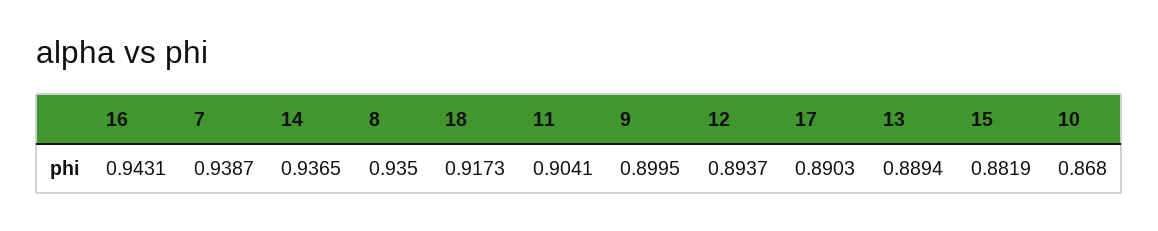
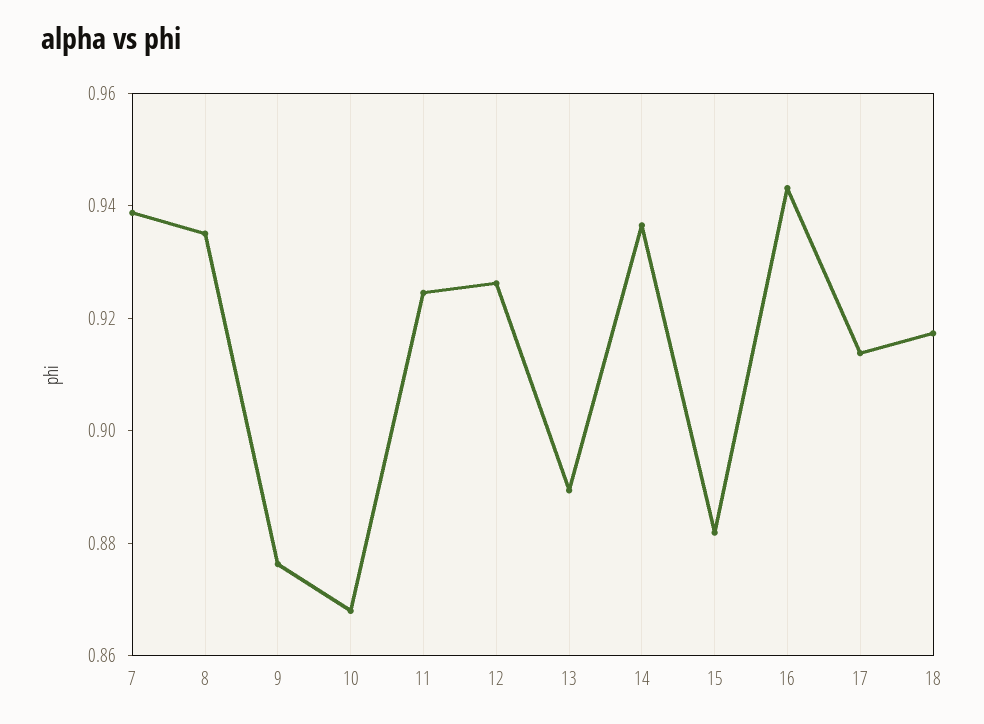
11: 0.9041 -> 0.925
9: 0.8995 -> 0.875
12: 0.8937 -> 0.925
17: 0.8903 -> 0.915

